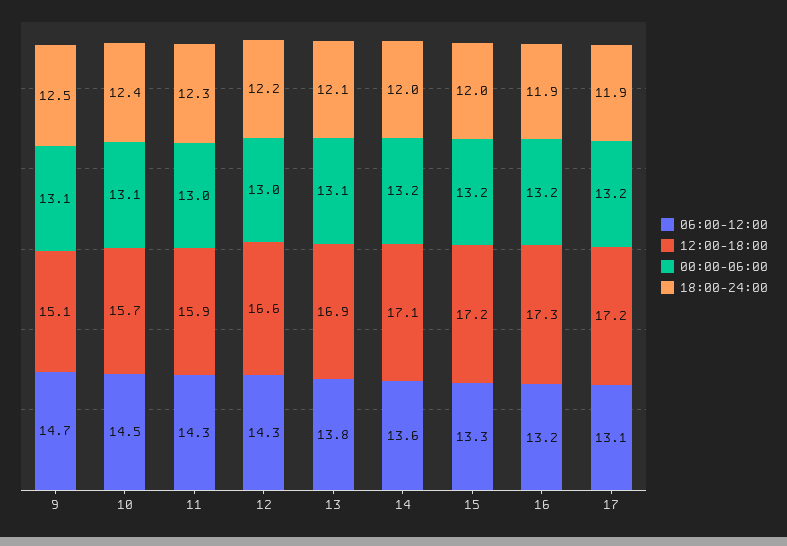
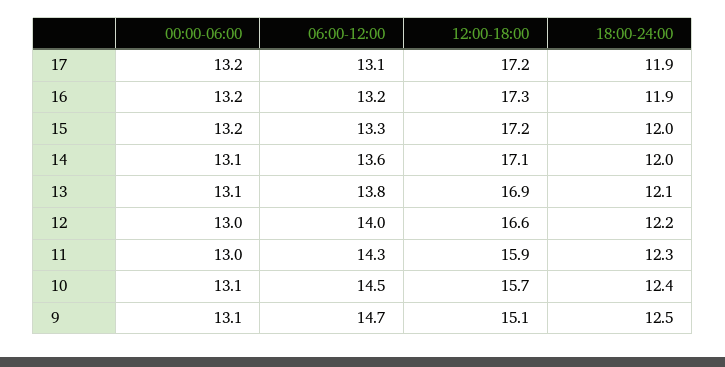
06:00-12:00, 12: 14.3 -> 14
00:00-06:00, 14: 13.2 -> 13.1

